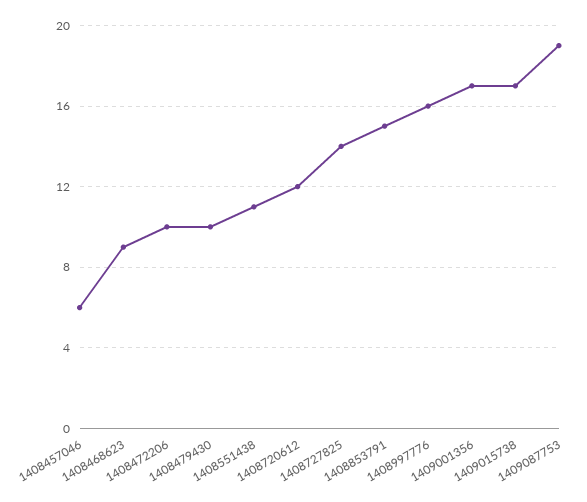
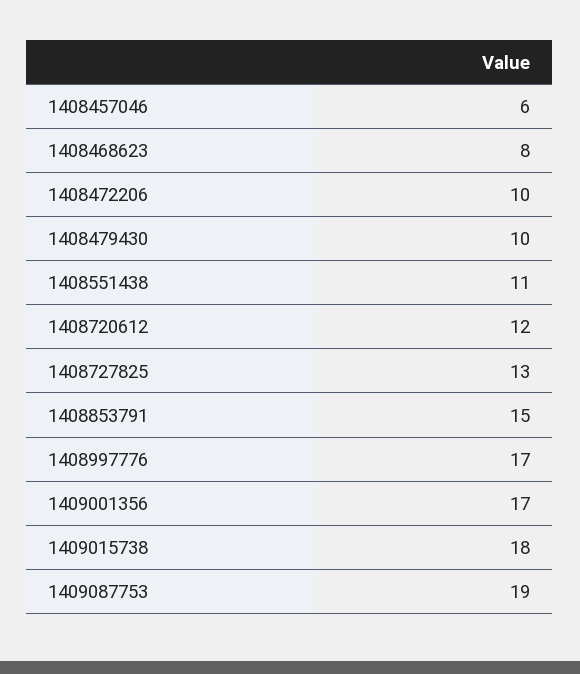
1408468623: 9 -> 8
1408727825: 14 -> 13
1408997776: 16 -> 17
1409015738: 17 -> 18

